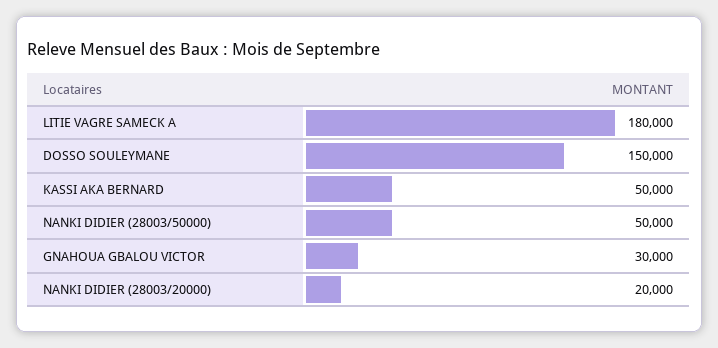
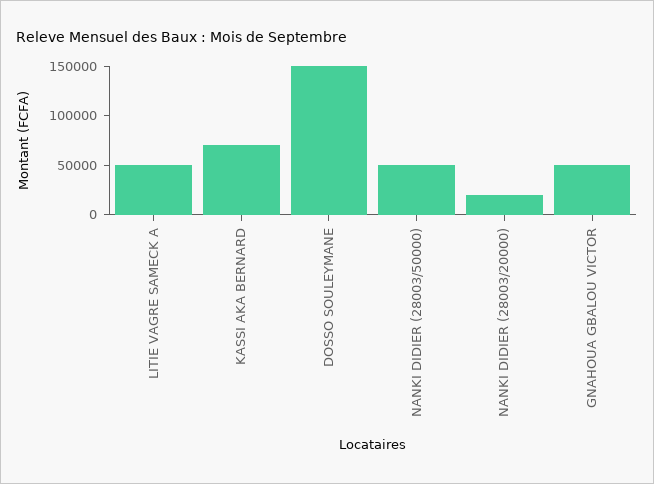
LITIE VAGRE SAMECK A: 180000 -> 50000
KASSI AKA BERNARD: 50000 -> 70000
GNAHOUA GBALOU VICTOR: 30000 -> 50000

